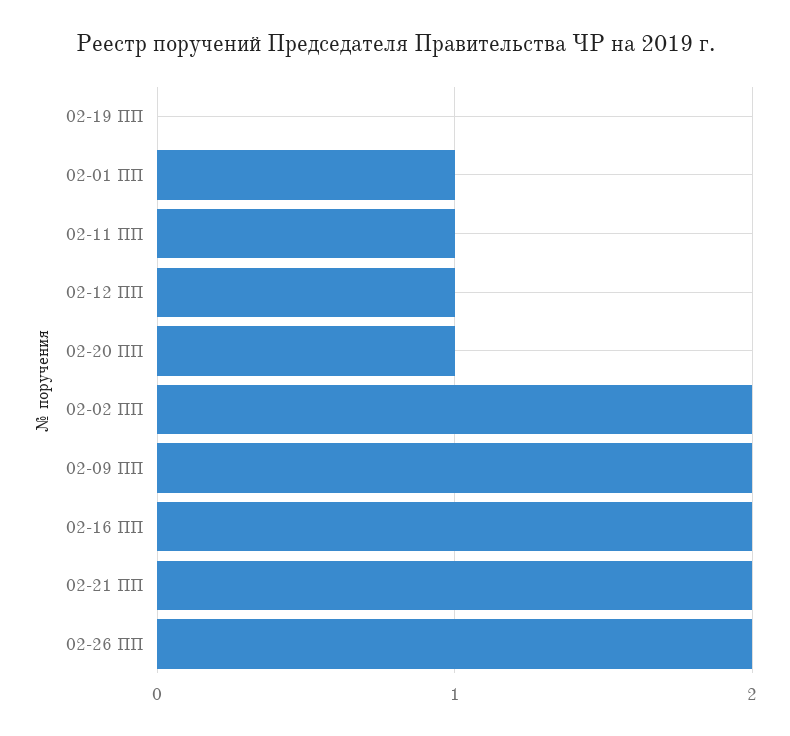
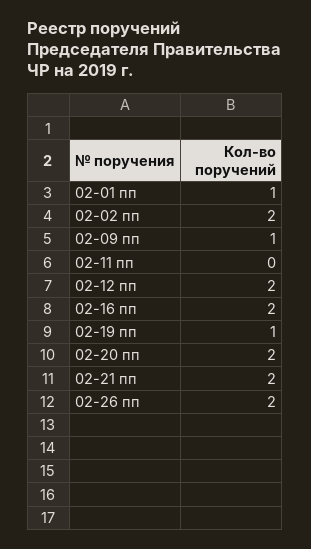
02-19 ПП: 0 -> 1
02-11 ПП: 1 -> 0
02-12 ПП: 1 -> 2
02-20 ПП: 1 -> 2
02-09 ПП: 2 -> 1

